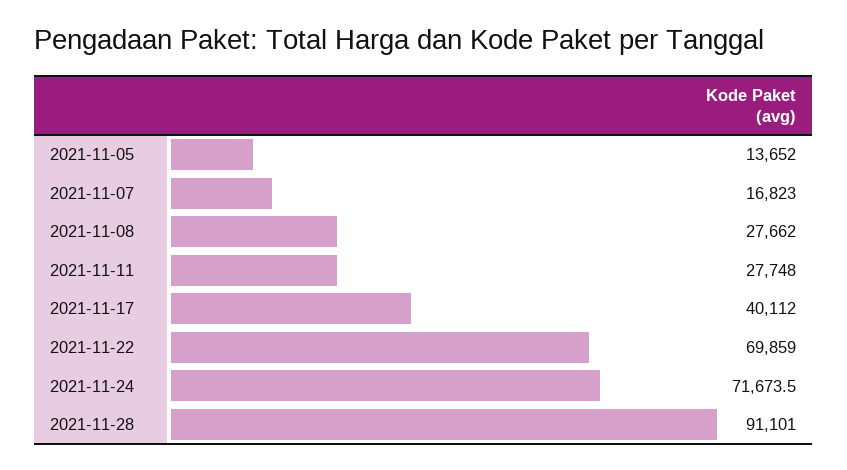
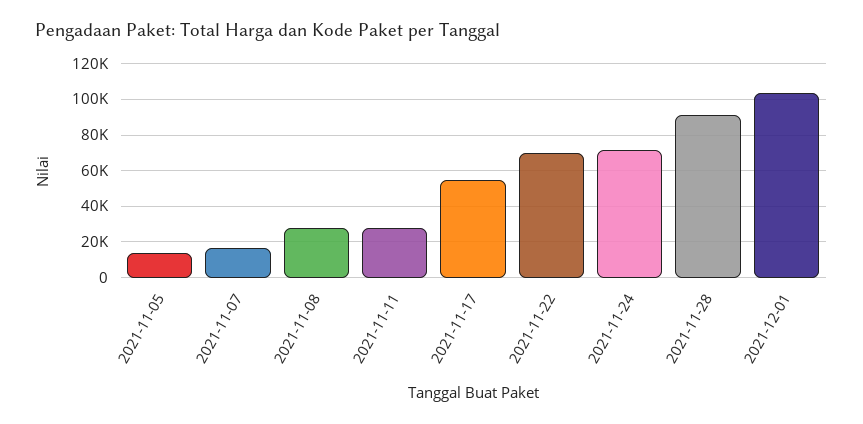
2021-11-17: 40112 -> 55000
2021-12-01: none -> 105000

